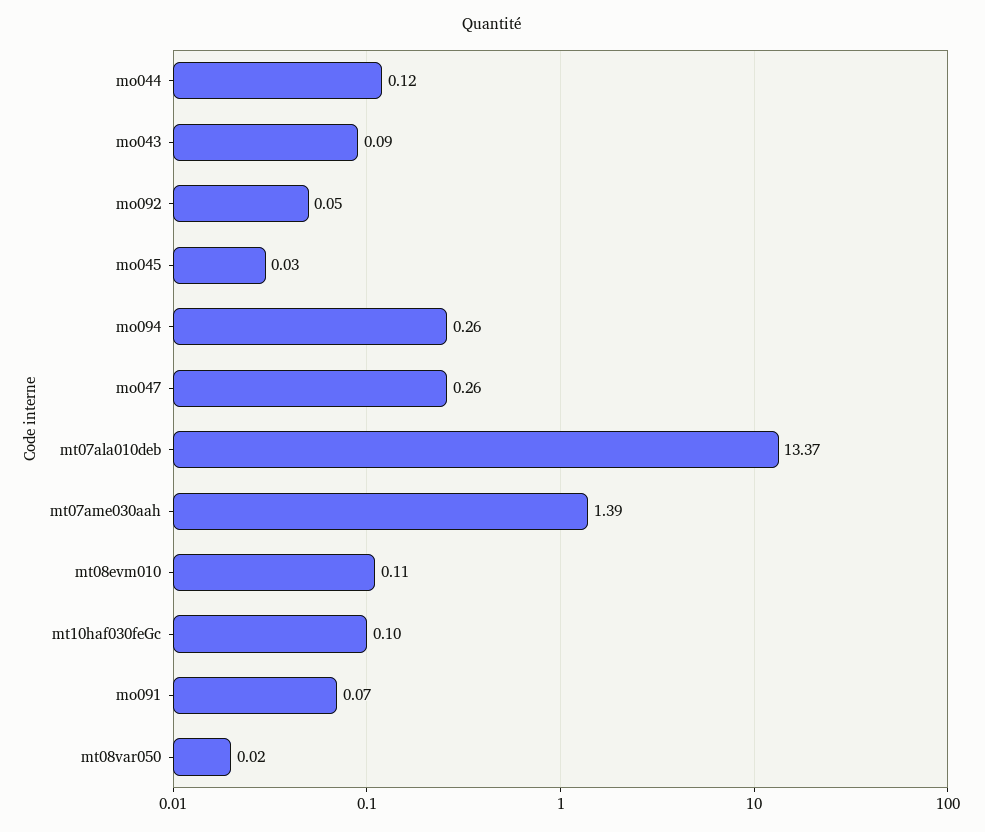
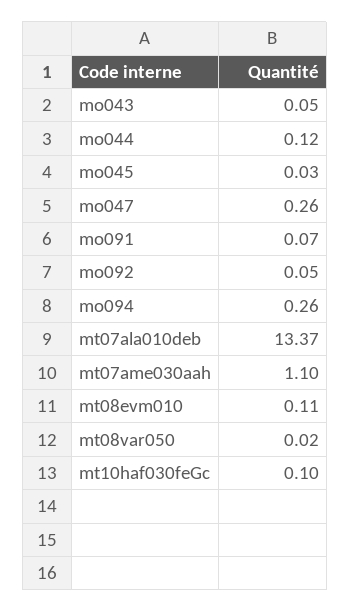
mo043: 0.09 -> 0.05
mt07ame030aah: 1.39 -> 1.1

